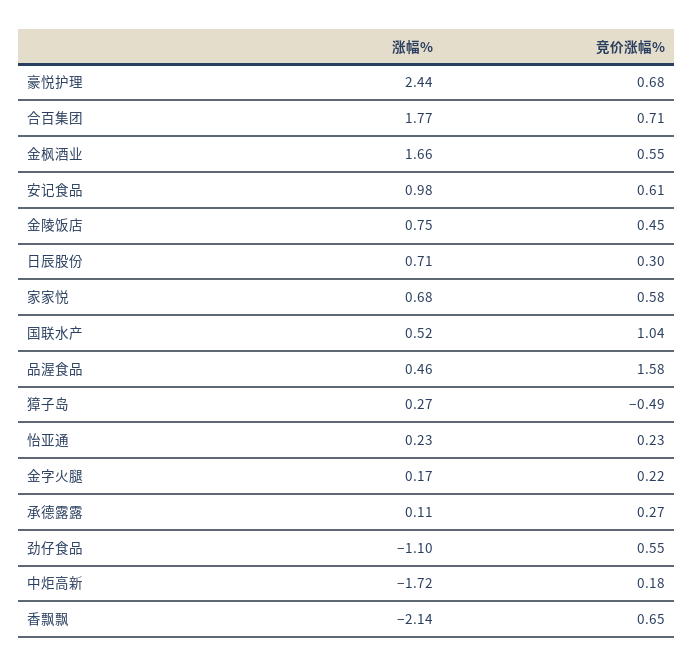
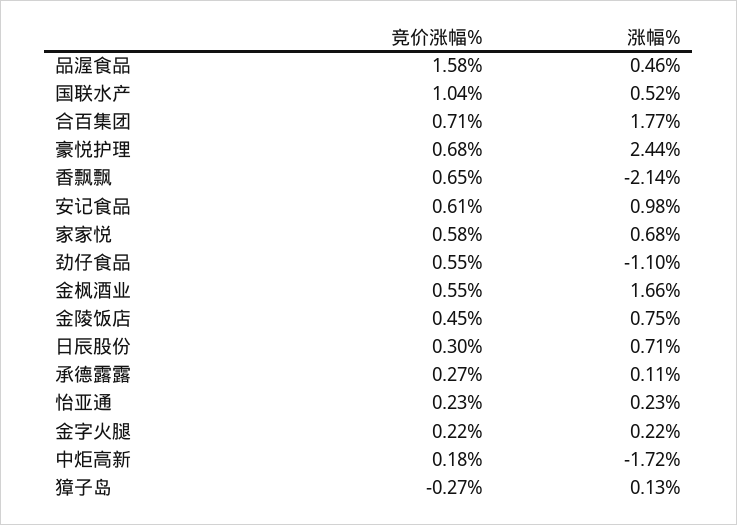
涨幅%, 獐子岛: 0.27 -> 0.13
竞价涨幅%, 獐子岛: -0.49 -> -0.27
涨幅%, 金字火腿: 0.17 -> 0.22

